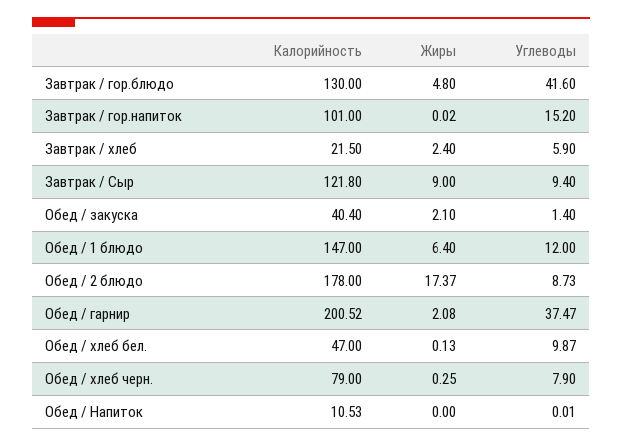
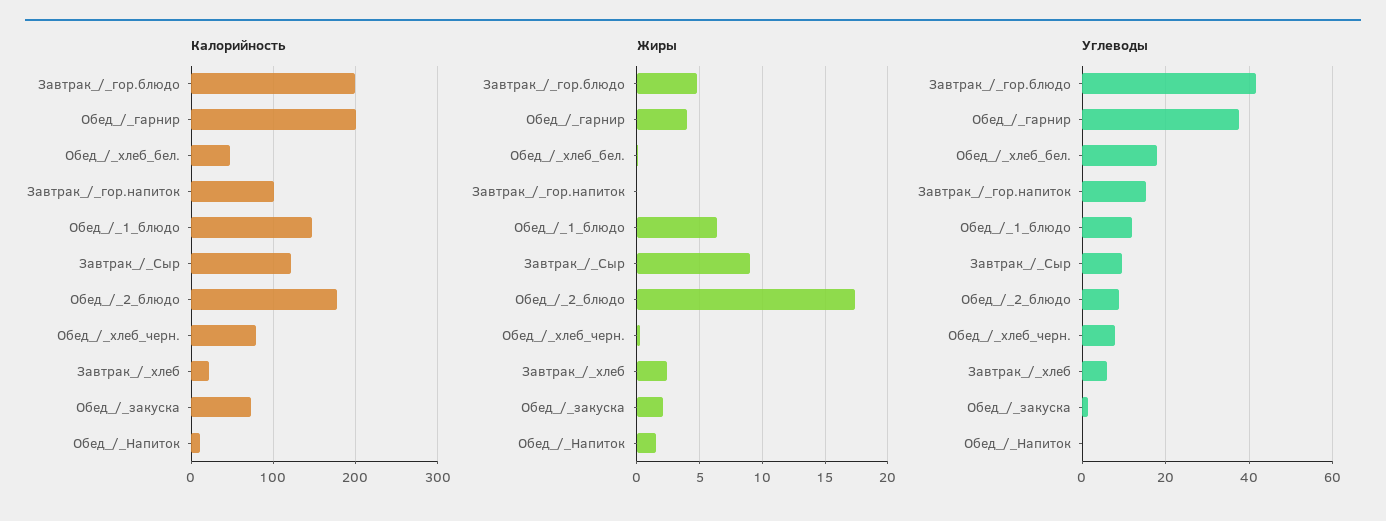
Калорийность, Завтрак / гор.блюдо: 130 -> 200
Калорийность, Обед / закуска: 40.4 -> 70
Жиры, Обед / гарнир: 2.08 -> 4
Углеводы, Обед / хлеб бел.: 9.87 -> 18
Жиры, Обед / Напиток: 0 -> 1.5

